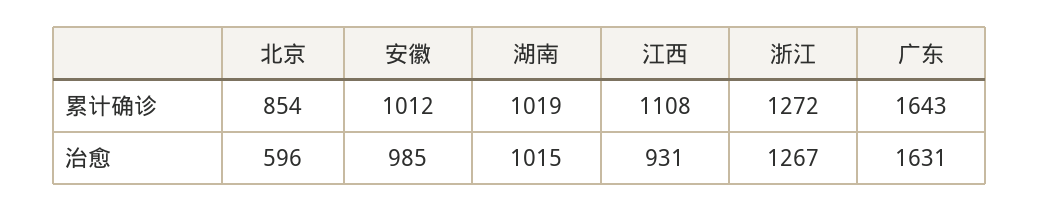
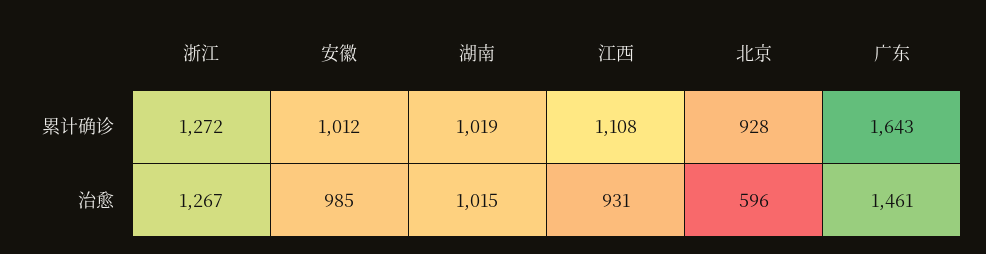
北京, 累计确诊: 854 -> 928
广东, 治愈: 1631 -> 1461

